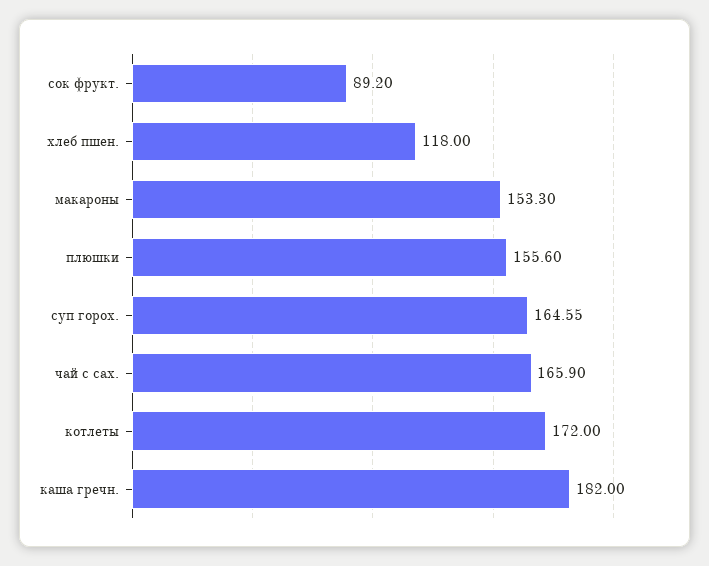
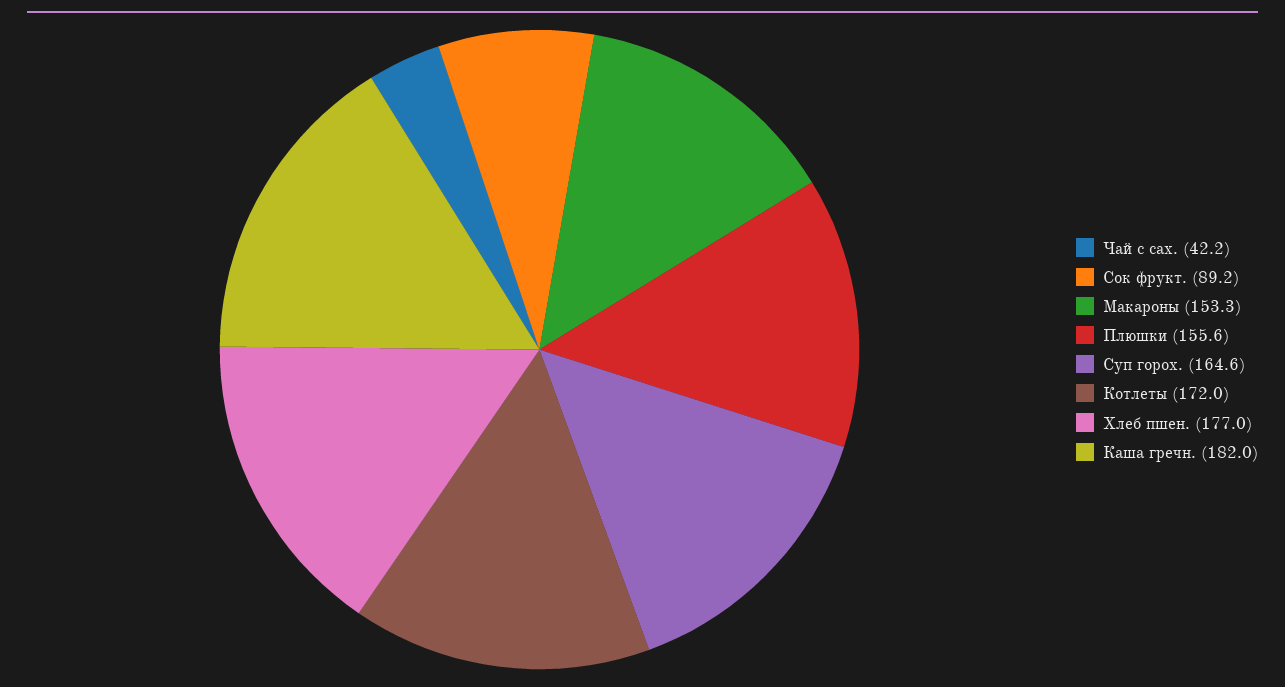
хлеб пшен.: 118 -> 177
чай с сах.: 165.9 -> 42.2

